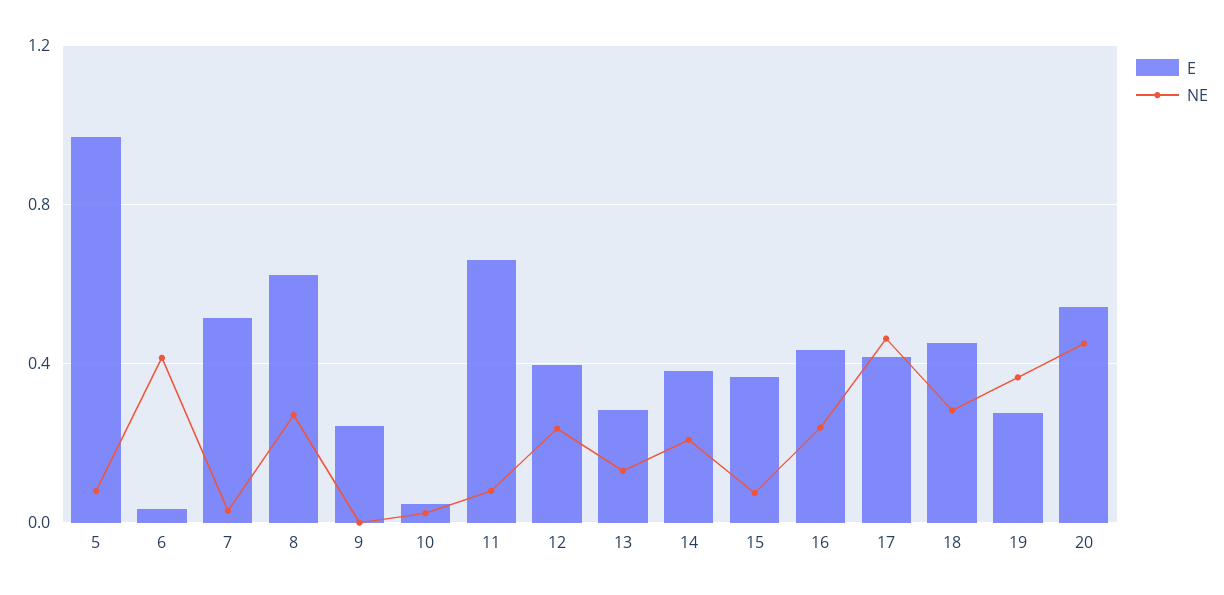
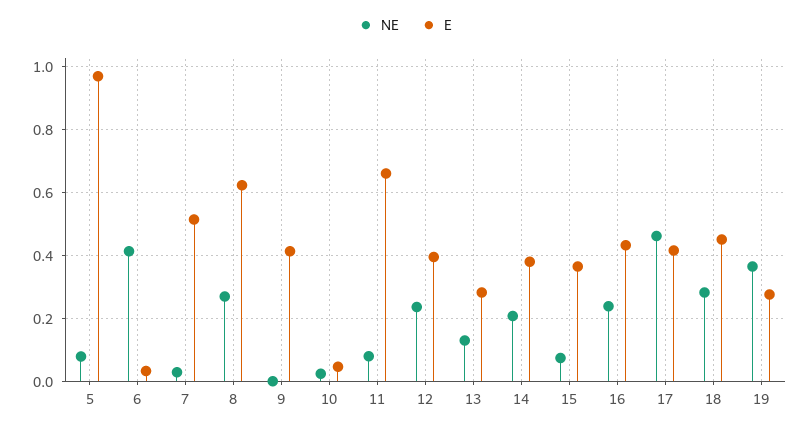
E, 9: 0.25 -> 0.42
E, 20: 0.55 -> none
NE, 20: 0.45 -> none

